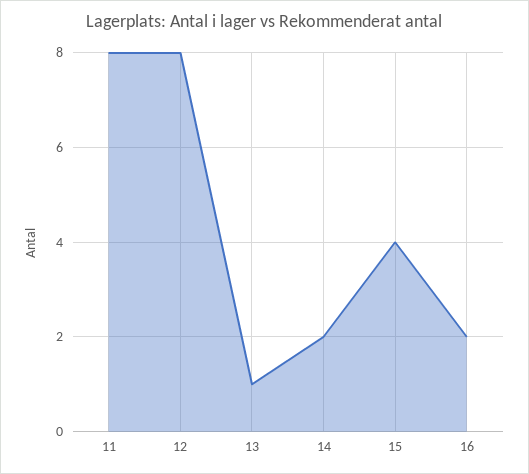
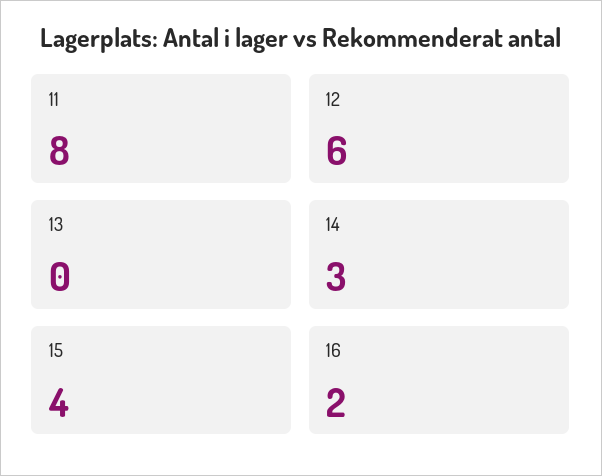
12: 8 -> 6
13: 1 -> 0
14: 2 -> 3

